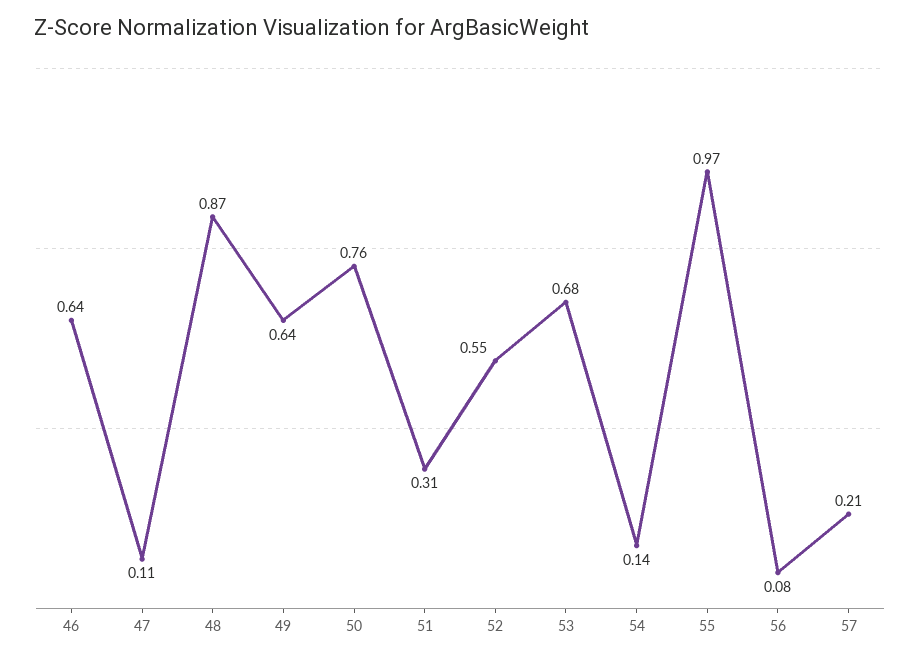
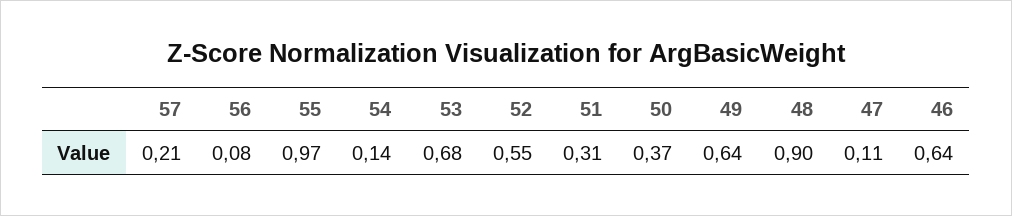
48: 0.87 -> 0.9
50: 0.76 -> 0.37

